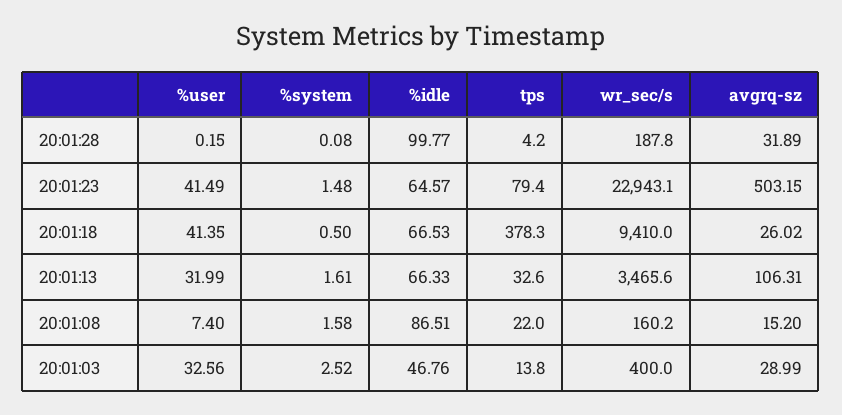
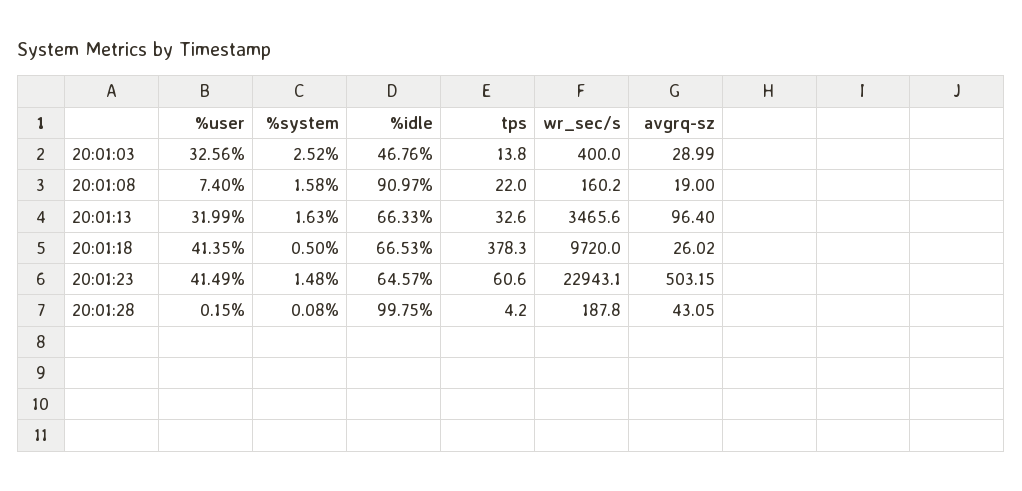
%idle, 20:01:28: 99.77 -> 99.75
avgrq-sz, 20:01:28: 31.89 -> 43.05
tps, 20:01:23: 79.4 -> 60.6
wr_sec/s, 20:01:18: 9410 -> 9720
%system, 20:01:13: 1.61 -> 1.63
avgrq-sz, 20:01:13: 106.31 -> 96.4
%idle, 20:01:08: 86.51 -> 90.97
avgrq-sz, 20:01:08: 15.2 -> 19

